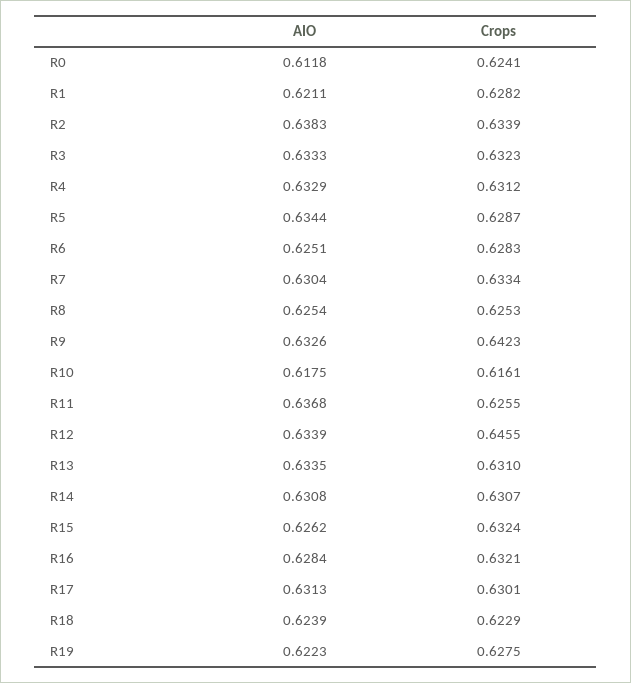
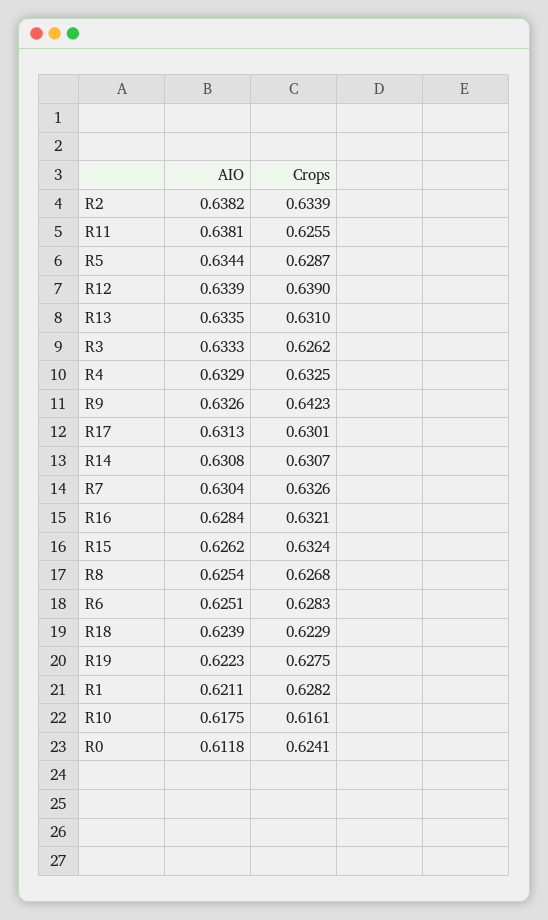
AIO, R2: 0.6383 -> 0.6382
Crops, R3: 0.6323 -> 0.6262
Crops, R4: 0.6312 -> 0.6325
Crops, R7: 0.6334 -> 0.6326
Crops, R8: 0.6253 -> 0.6268
AIO, R11: 0.6368 -> 0.6381
Crops, R12: 0.6455 -> 0.639

